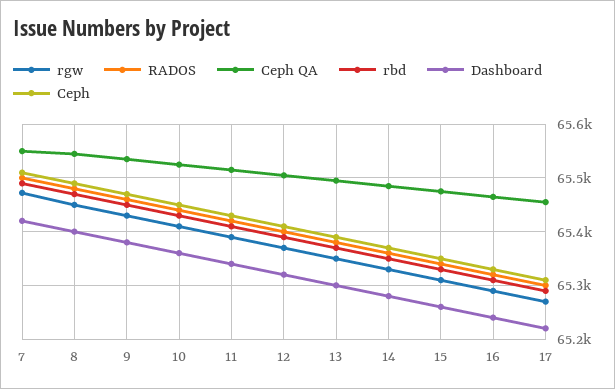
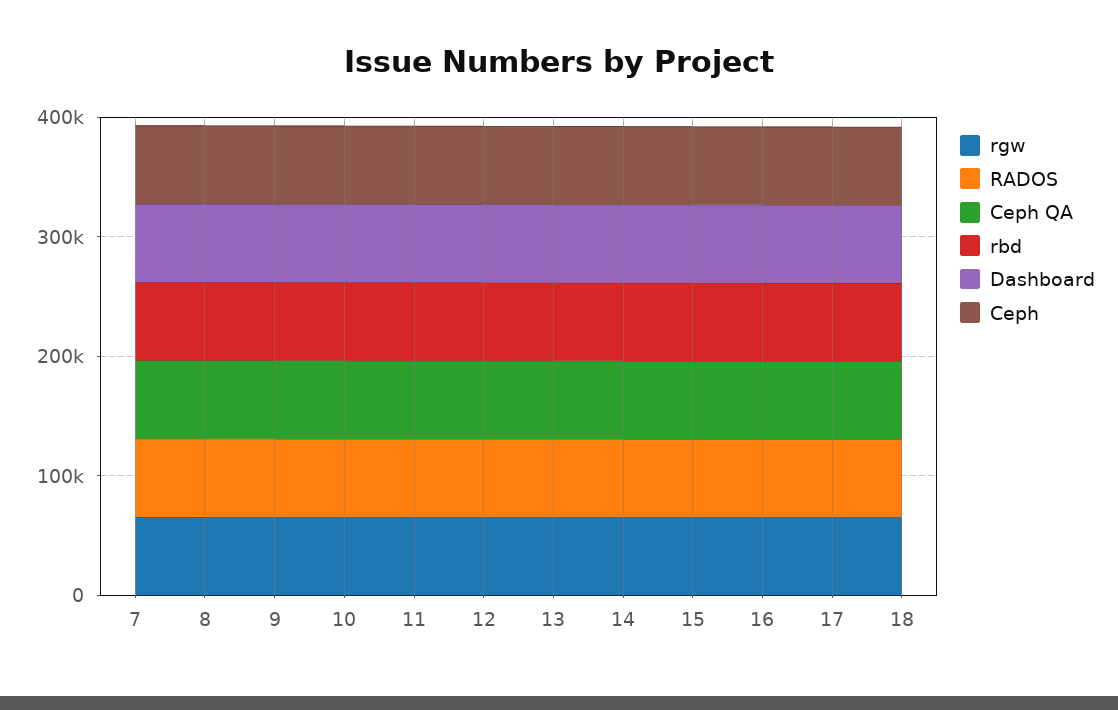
rgw, 18: none -> 60000
RADOS, 18: none -> 60000
Ceph QA, 18: none -> 60000
rbd, 18: none -> 60000
Dashboard, 18: none -> 60000
Ceph, 18: none -> 60000

